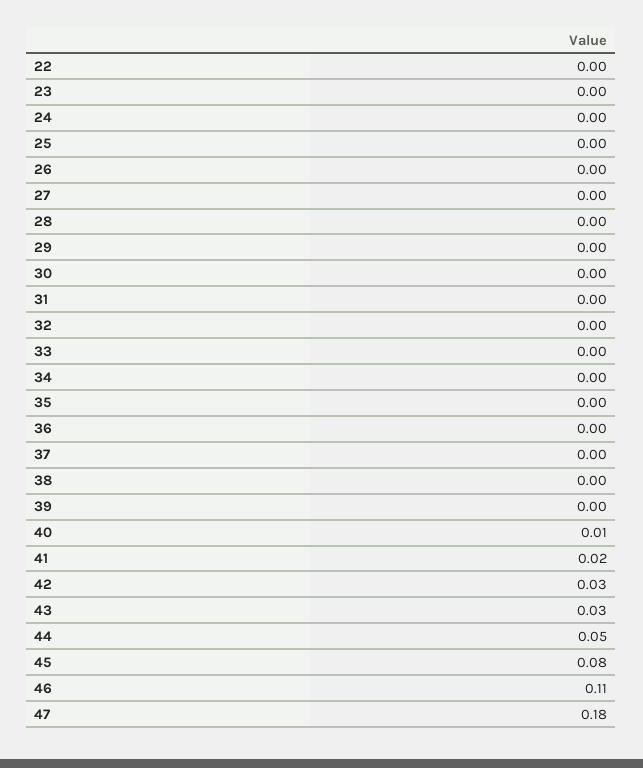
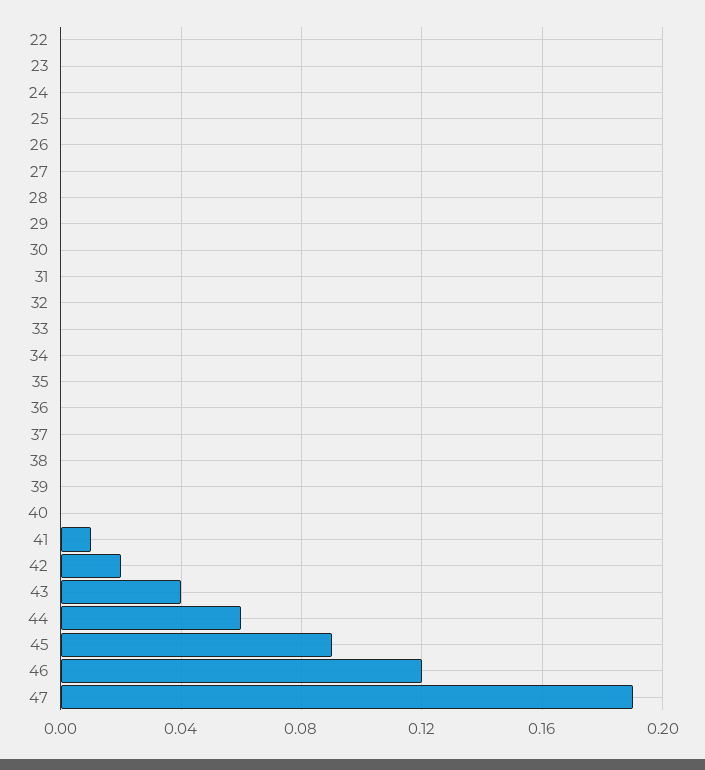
40: 0.01 -> 0
41: 0.02 -> 0.01
42: 0.03 -> 0.02
43: 0.03 -> 0.04
44: 0.05 -> 0.06
45: 0.08 -> 0.09
46: 0.11 -> 0.12
47: 0.18 -> 0.19

